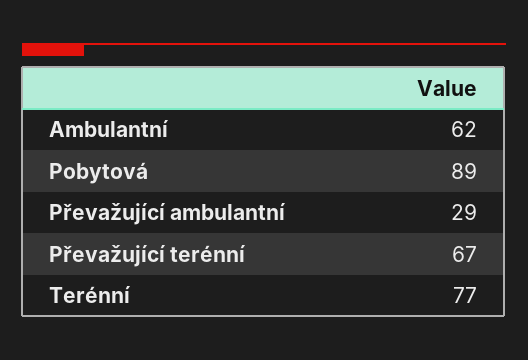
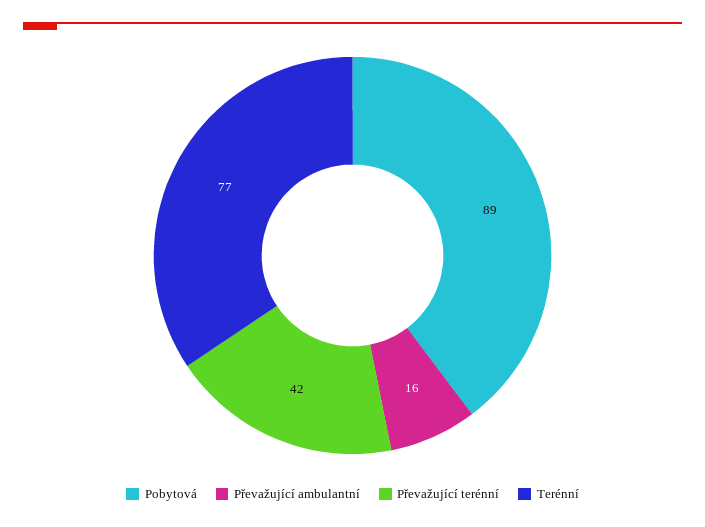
Ambulantní: 62 -> none
Převažující ambulantní: 29 -> 16
Převažující terénní: 67 -> 42

